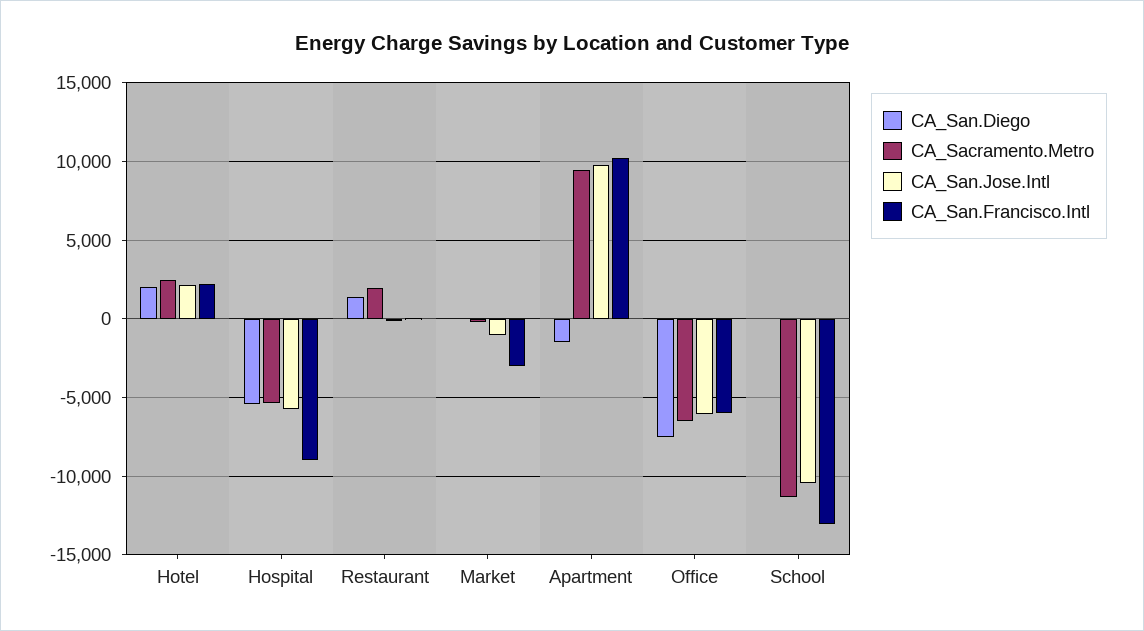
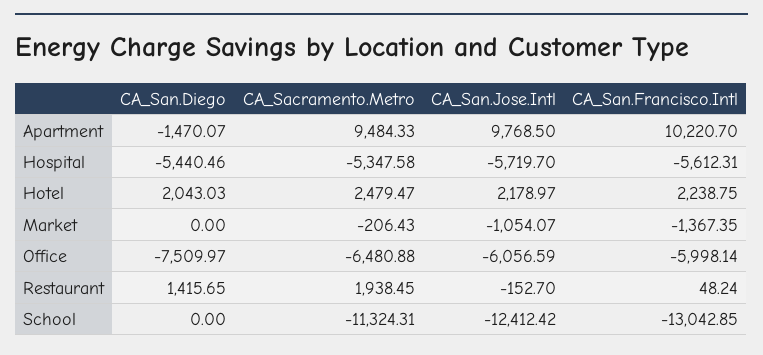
CA_San.Francisco.Intl, Hospital: -9000 -> -5612.31
CA_San.Francisco.Intl, Market: -3000 -> -1367.35
CA_San.Jose.Intl, School: -10500 -> -12412.42

